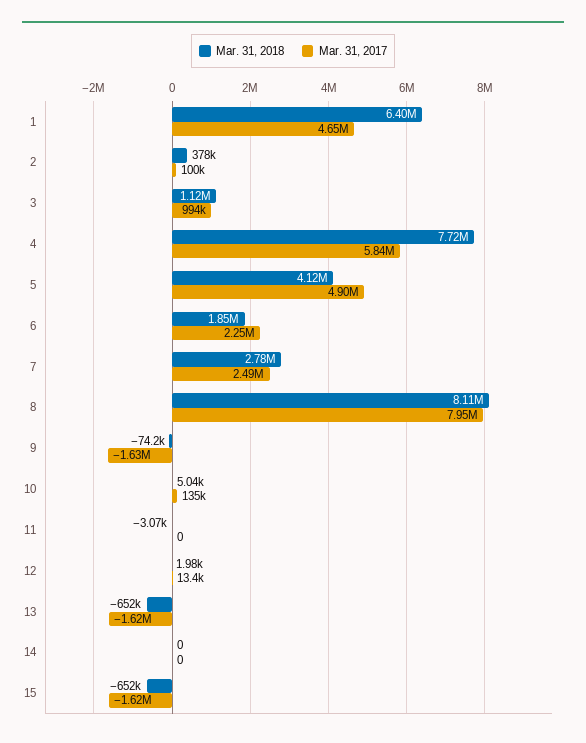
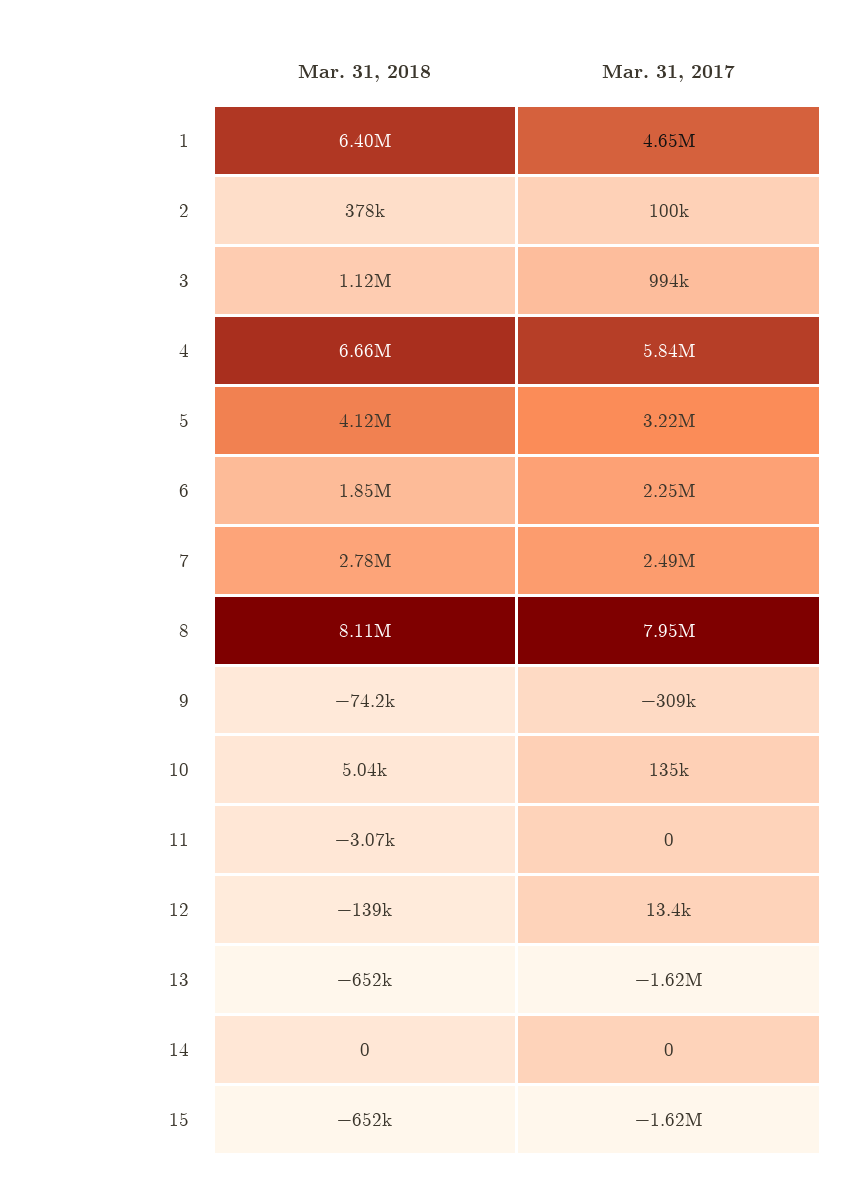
Mar. 31, 2018, 4: 7720000 -> 6660000
Mar. 31, 2017, 5: 4900000 -> 3220000
Mar. 31, 2017, 9: -1630000 -> -309000
Mar. 31, 2018, 12: 1980 -> -139000

